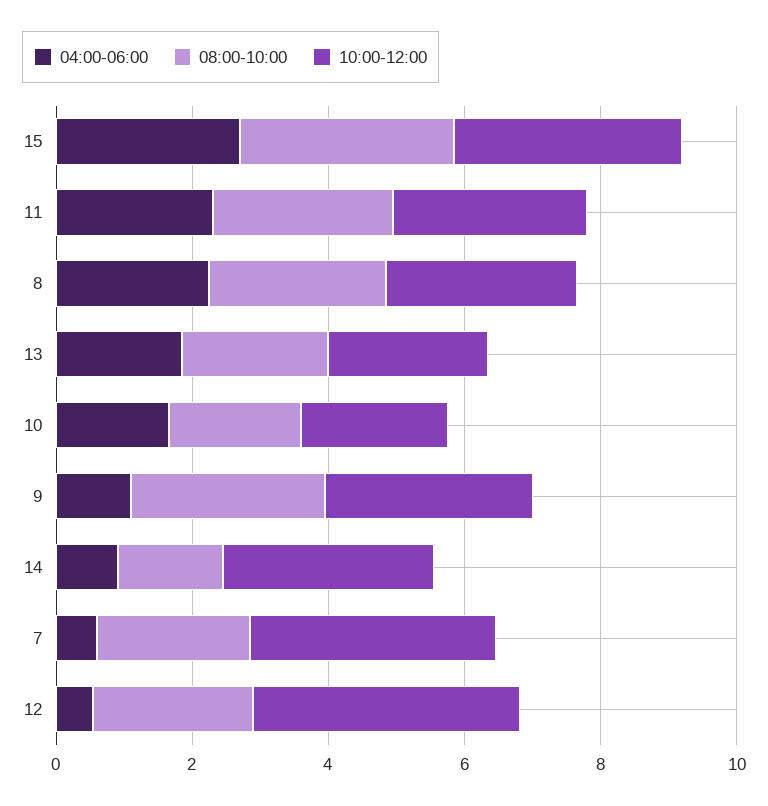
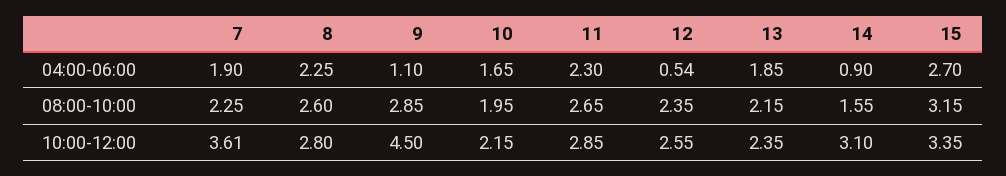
10:00-12:00, 9: 3 -> 4.5
04:00-06:00, 7: 0.5 -> 1.9
10:00-12:00, 12: 4 -> 2.55

